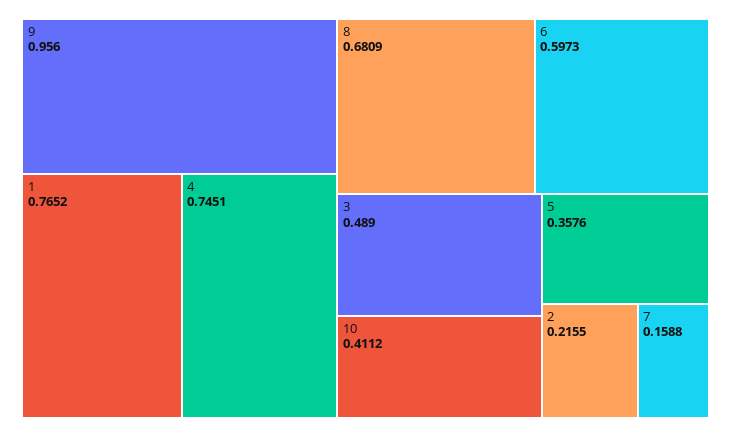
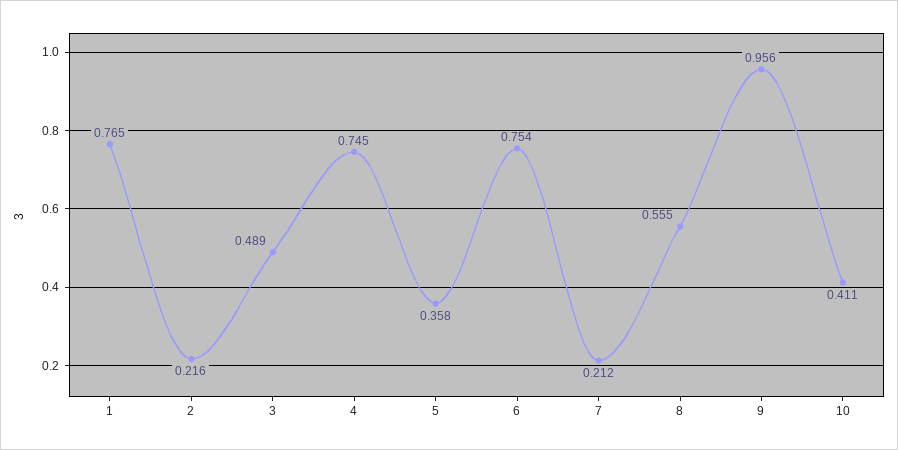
8: 0.6809 -> 0.555
6: 0.5973 -> 0.754
7: 0.1588 -> 0.212

